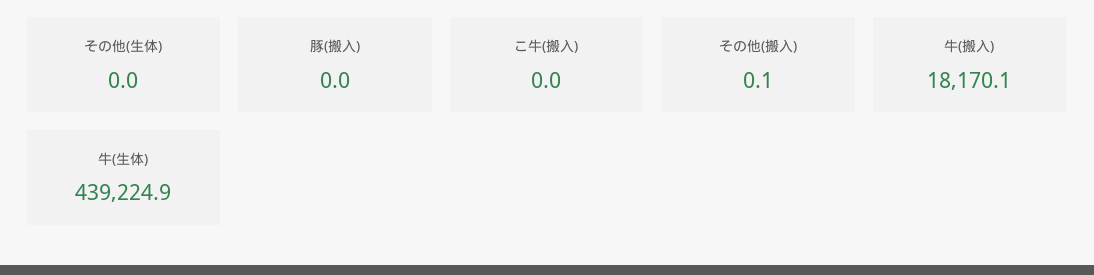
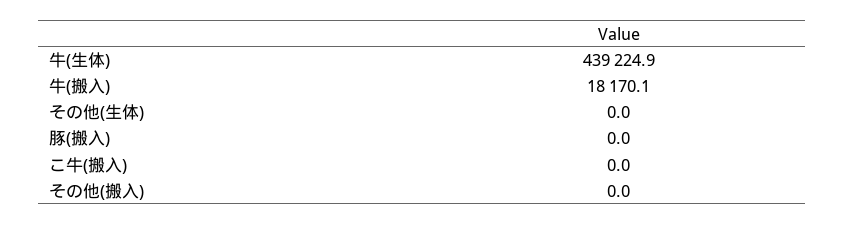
その他(搬入): 0.1 -> 0

